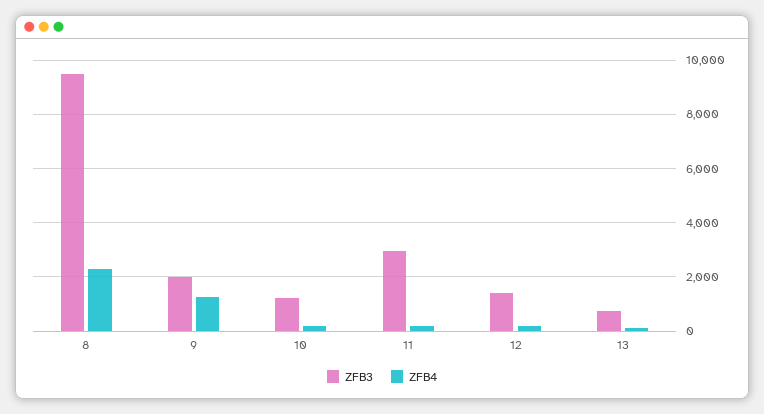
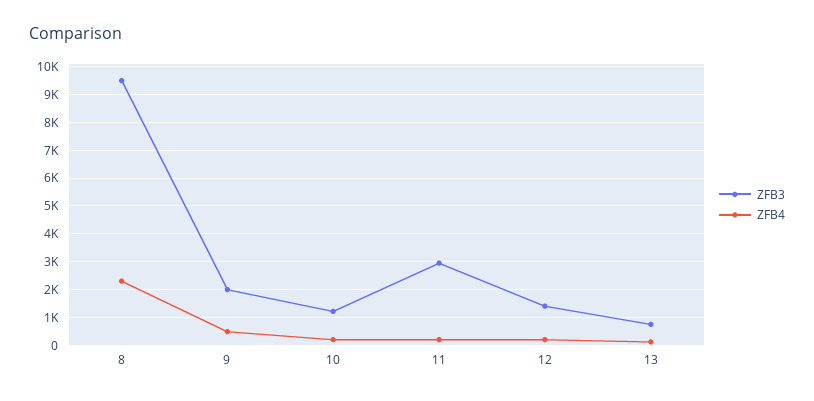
ZFB4, 9: 1250 -> 500

